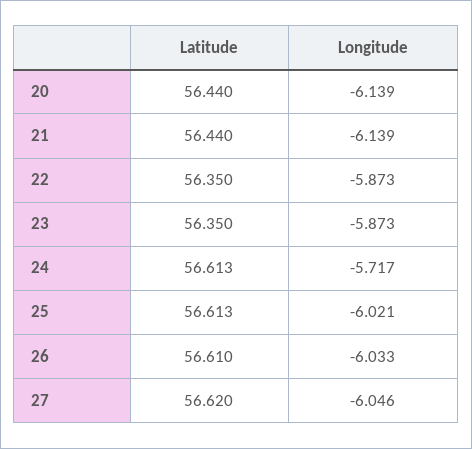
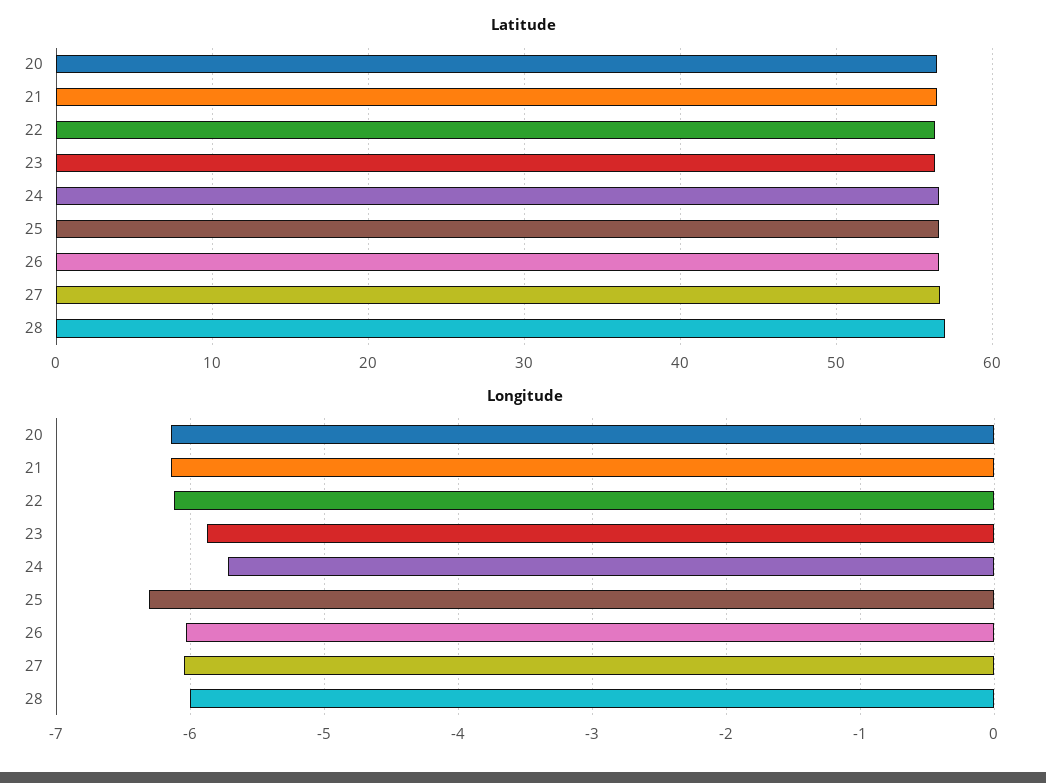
Longitude, 22: -5.873 -> -6.1
Longitude, 25: -6.021 -> -6.3
Latitude, 28: none -> 57
Longitude, 28: none -> -6

